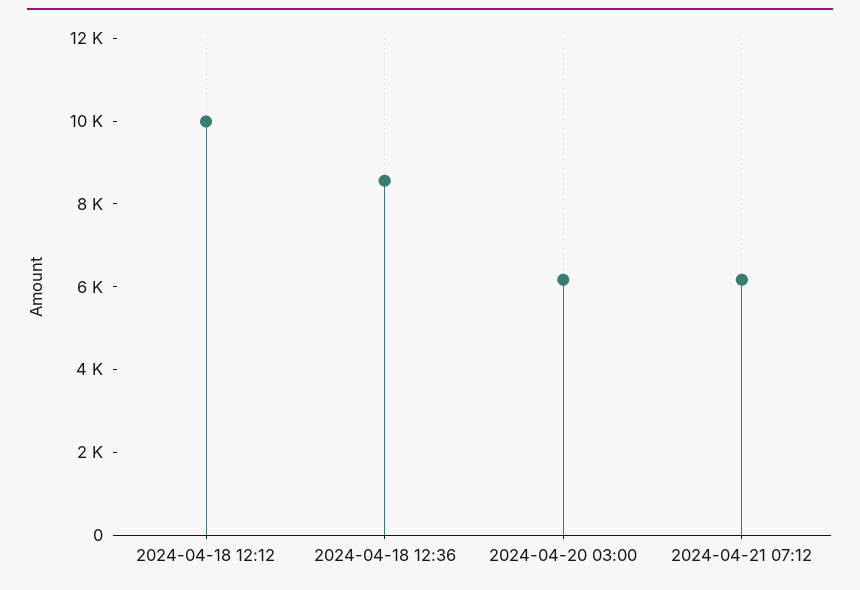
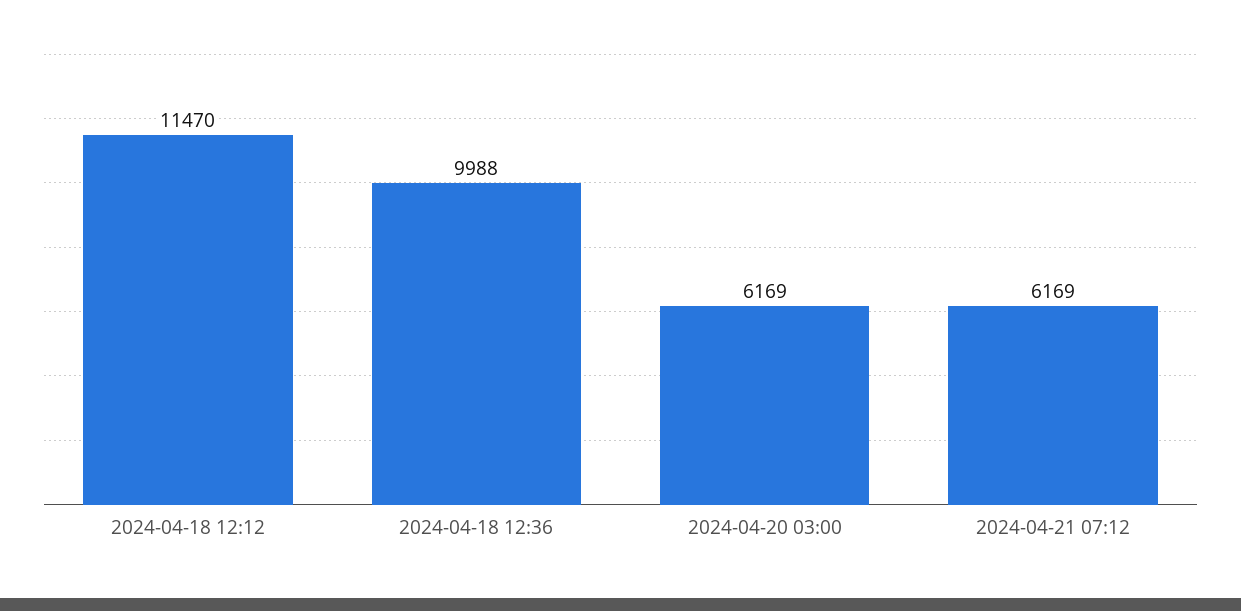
2024-04-18 12:12: 10000 -> 11470
2024-04-18 12:36: 8500 -> 9988

